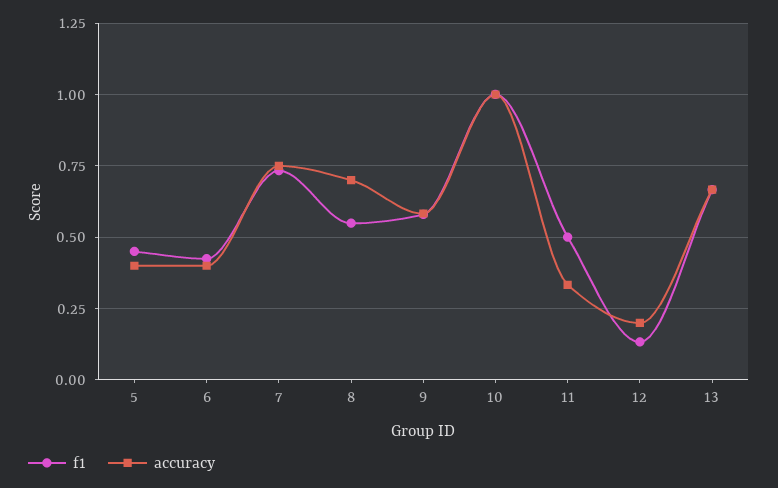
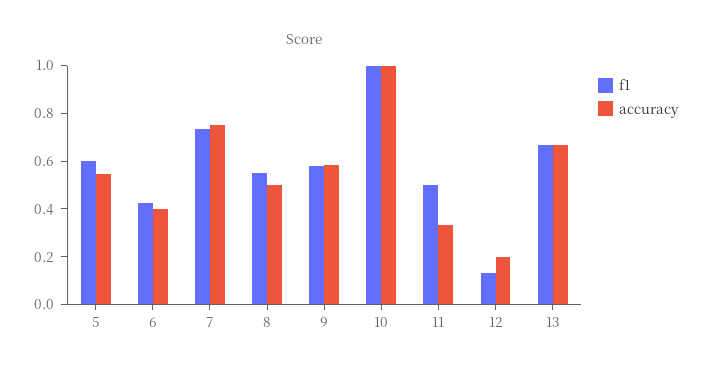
f1, 5: 0.45 -> 0.6
accuracy, 5: 0.4 -> 0.55
accuracy, 8: 0.7 -> 0.5

